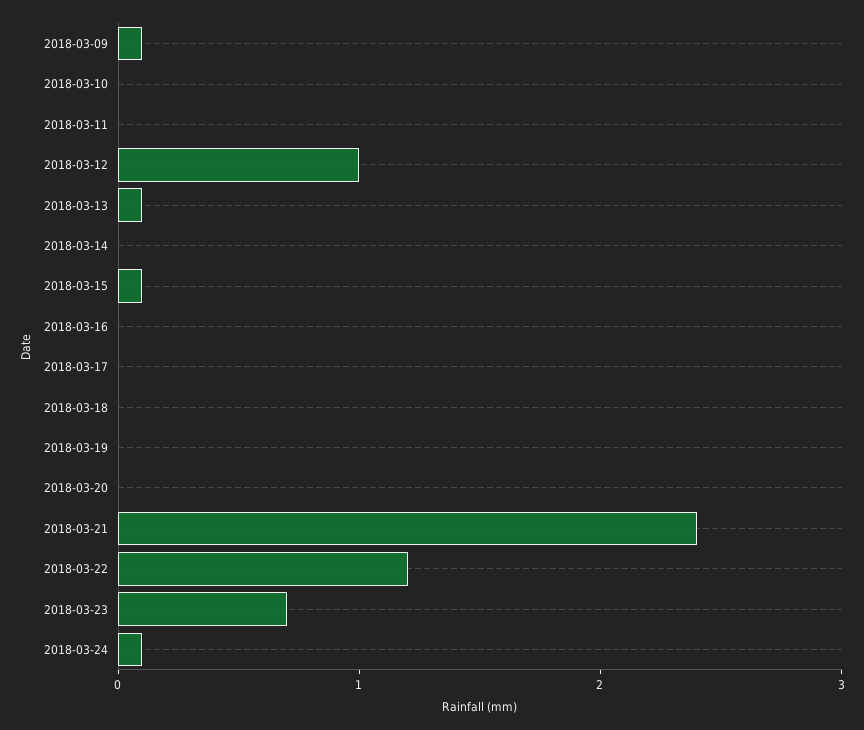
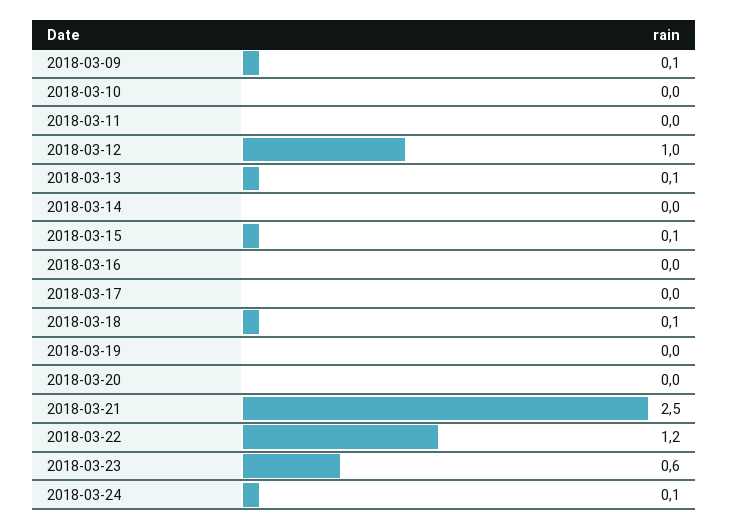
2018-03-18: 0 -> 0.1
2018-03-21: 2.4 -> 2.5
2018-03-23: 0.7 -> 0.6

